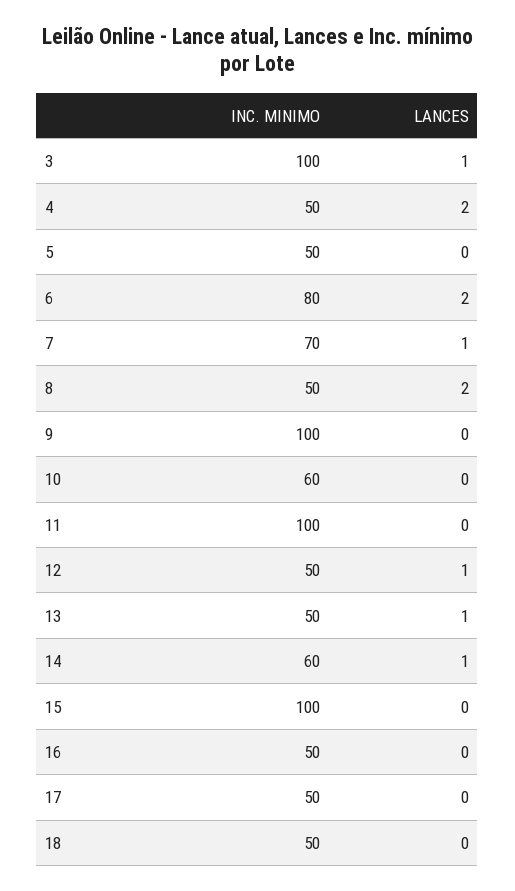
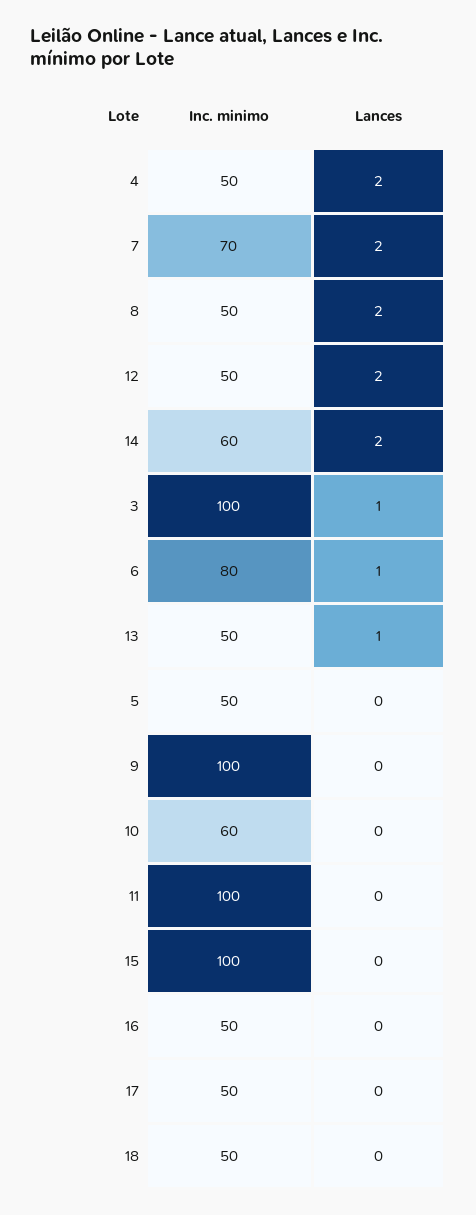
LANCES, 6: 2 -> 1
LANCES, 7: 1 -> 2
LANCES, 12: 1 -> 2
LANCES, 14: 1 -> 2

